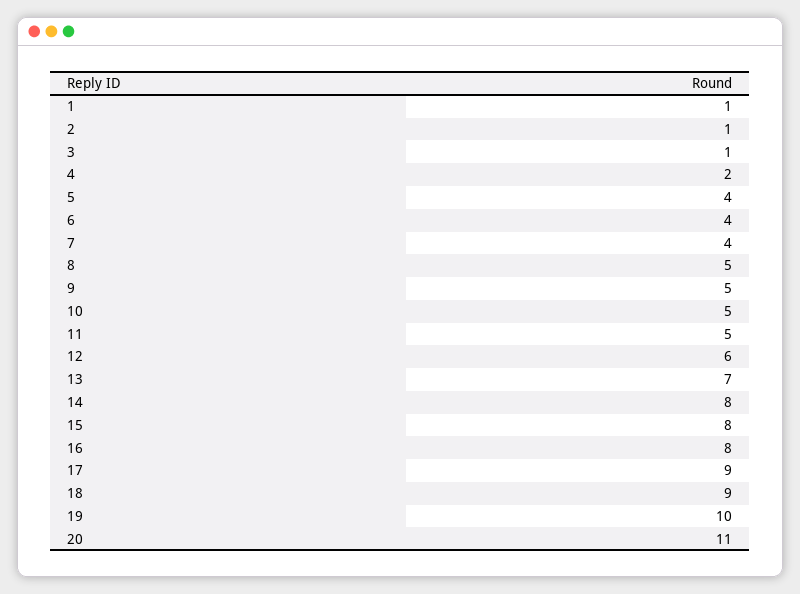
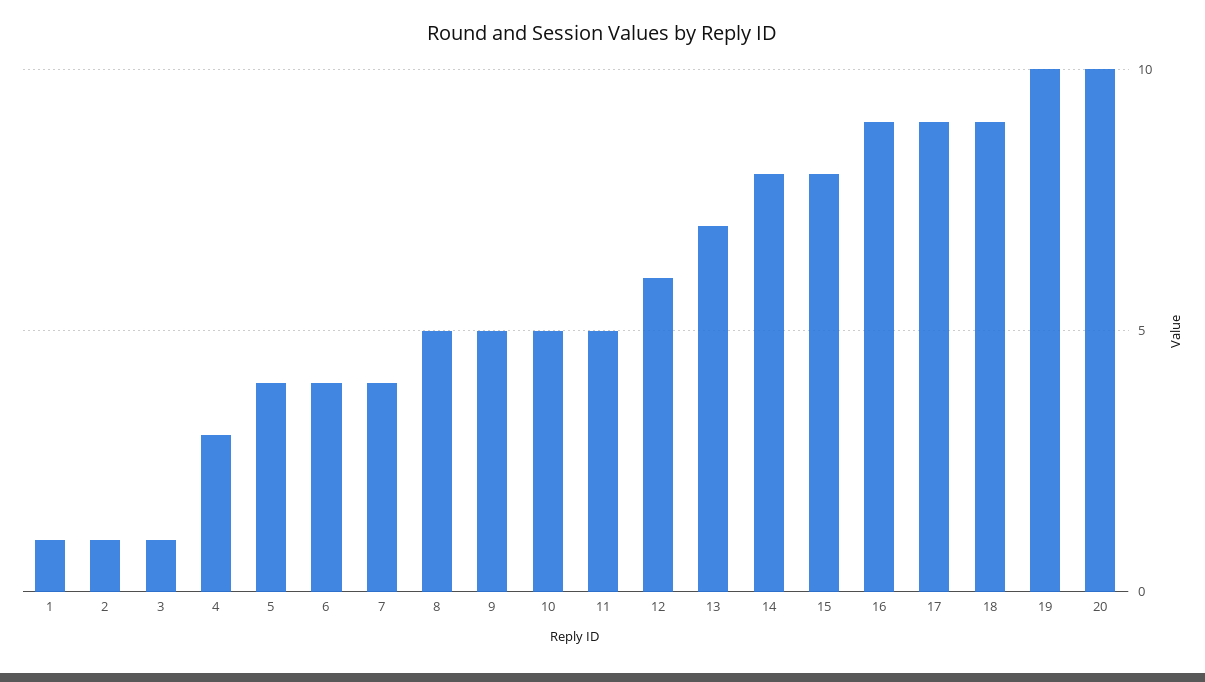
4: 2 -> 3
16: 8 -> 9
20: 11 -> 10

